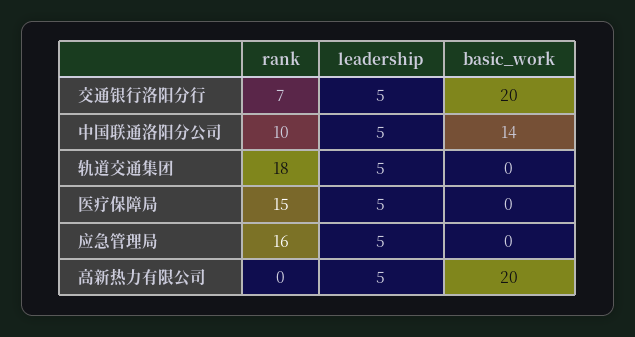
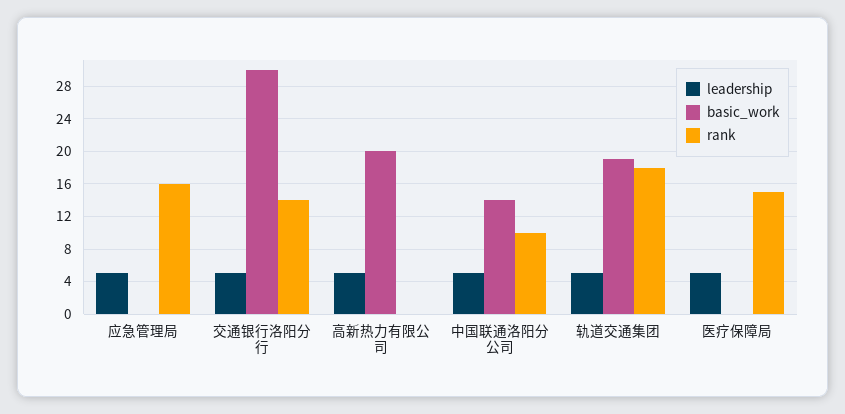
rank, 交通银行洛阳分行: 7 -> 14
basic_work, 交通银行洛阳分行: 20 -> 30
basic_work, 轨道交通集团: 0 -> 19

